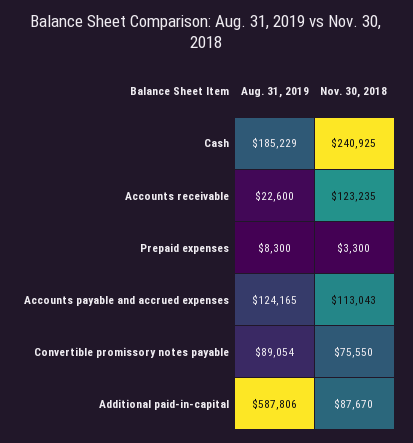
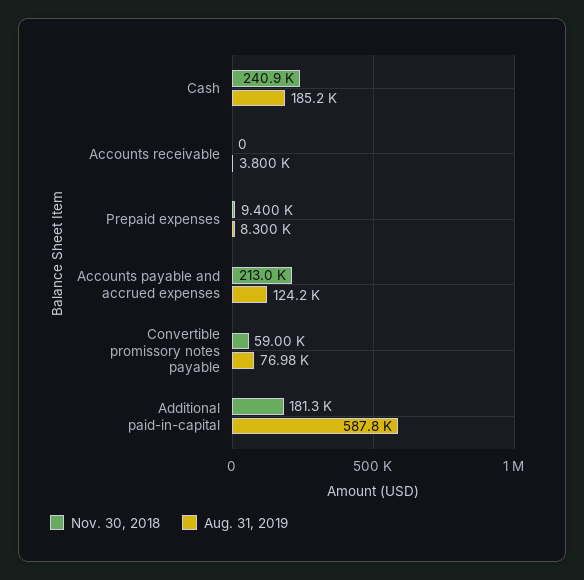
Aug. 31, 2019, Accounts receivable: 22600 -> 3800
Nov. 30, 2018, Accounts receivable: 123235 -> 0
Nov. 30, 2018, Prepaid expenses: 3300 -> 9400
Nov. 30, 2018, Accounts payable and accrued expenses: 113043 -> 213000
Aug. 31, 2019, Convertible promissory notes payable: 89054 -> 76980
Nov. 30, 2018, Convertible promissory notes payable: 75550 -> 59000
Nov. 30, 2018, Additional paid-in-capital: 87670 -> 181300

